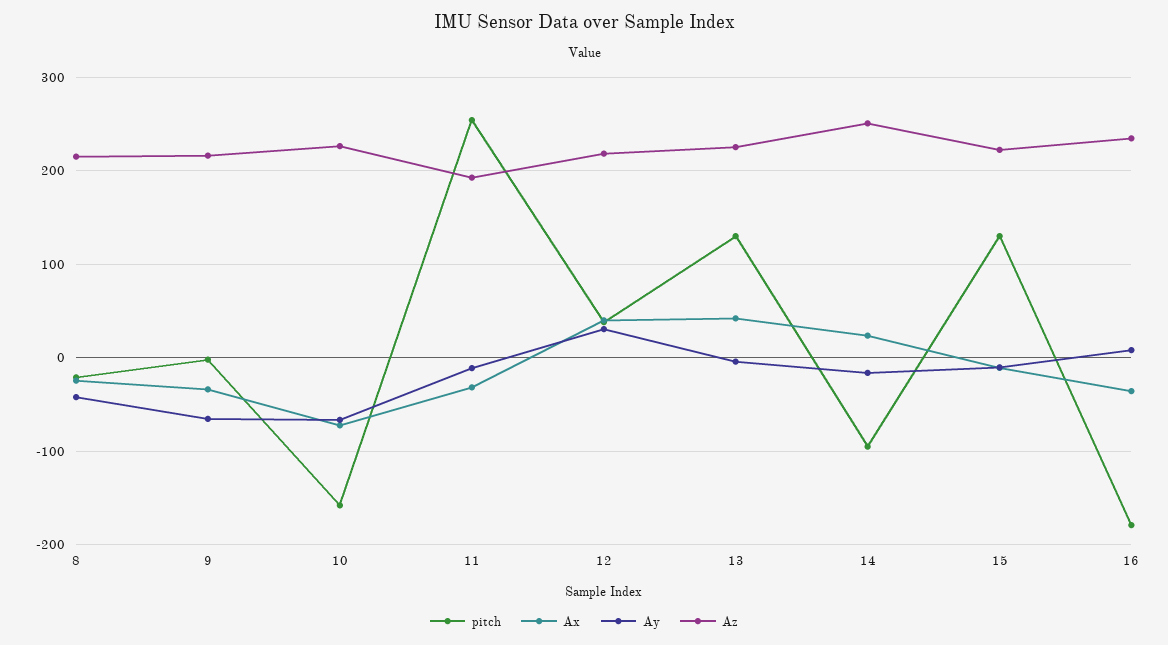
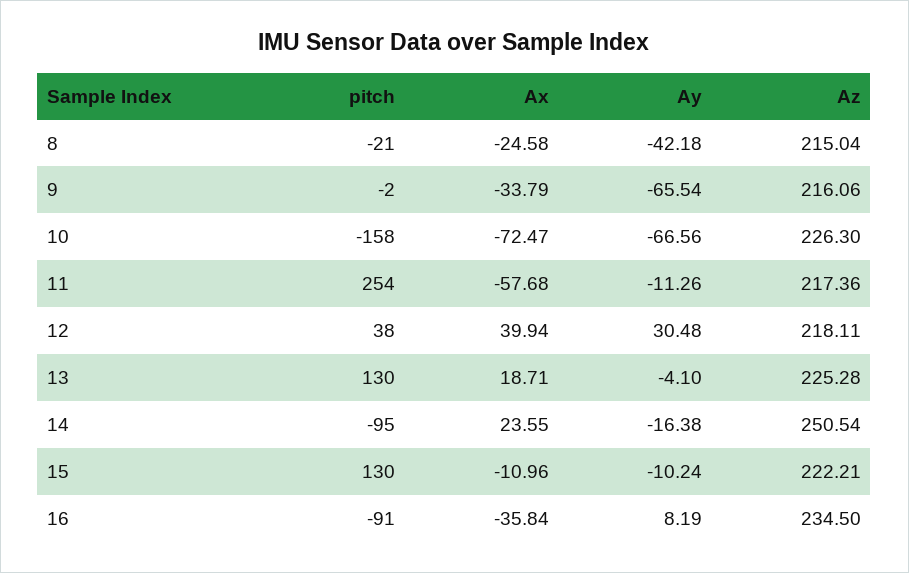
Ax, 11: -30 -> -57.68
Az, 11: 190 -> 217.36
Ax, 13: 40 -> 18.71
pitch, 16: -180 -> -91

